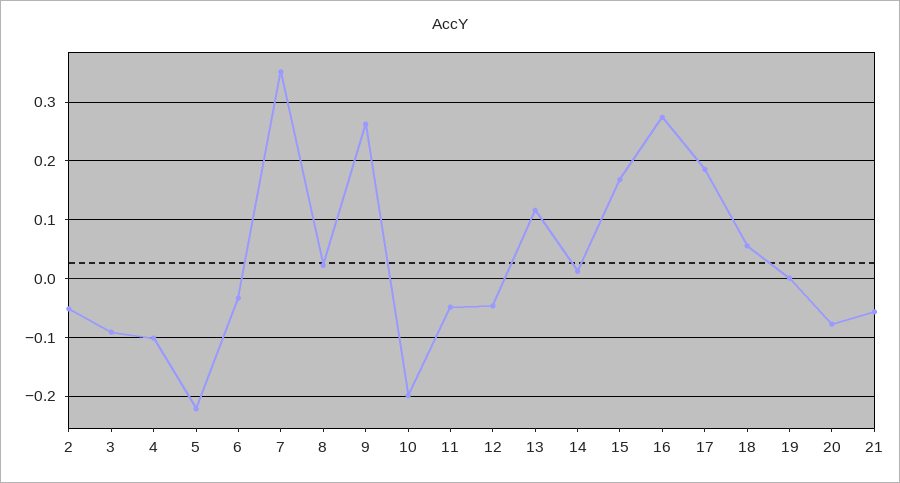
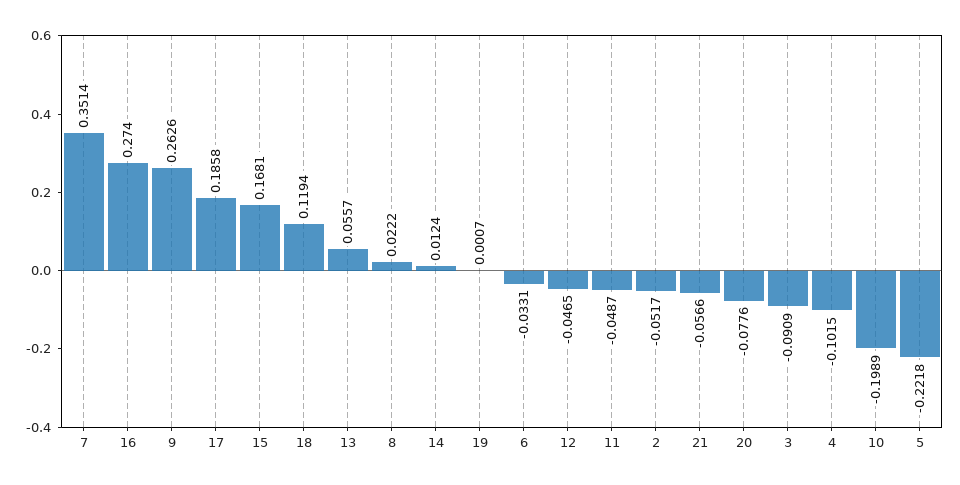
13: 0.12 -> 0.0557
18: 0.06 -> 0.1194

